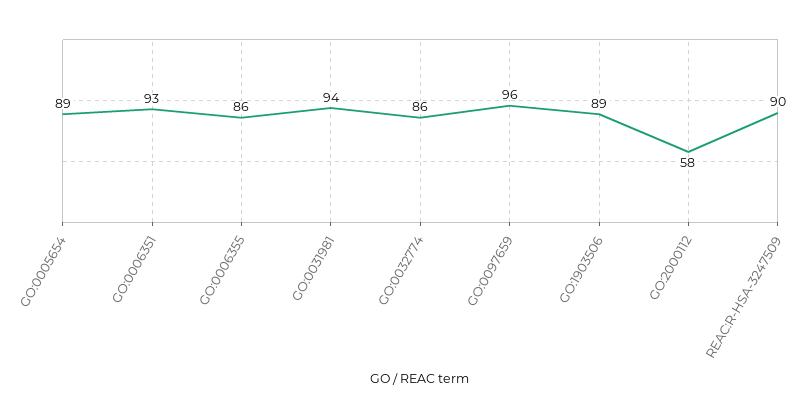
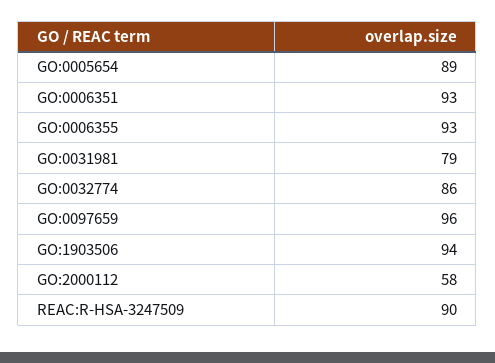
GO:0006355: 86 -> 93
GO:0031981: 94 -> 79
GO:1903506: 89 -> 94

